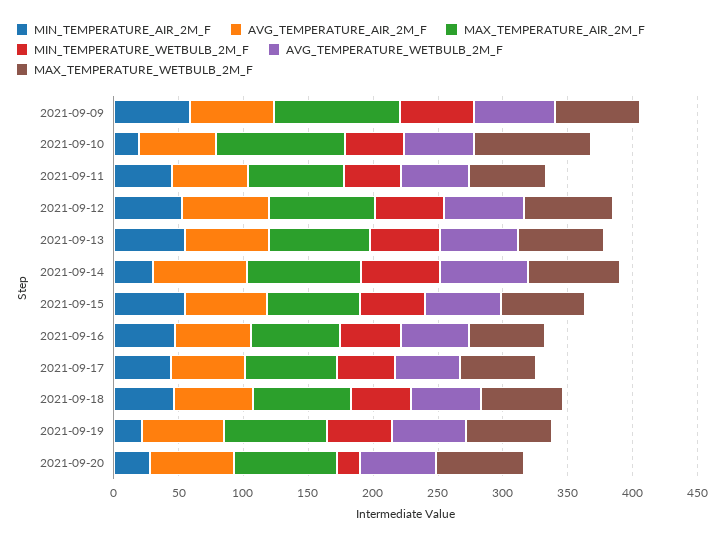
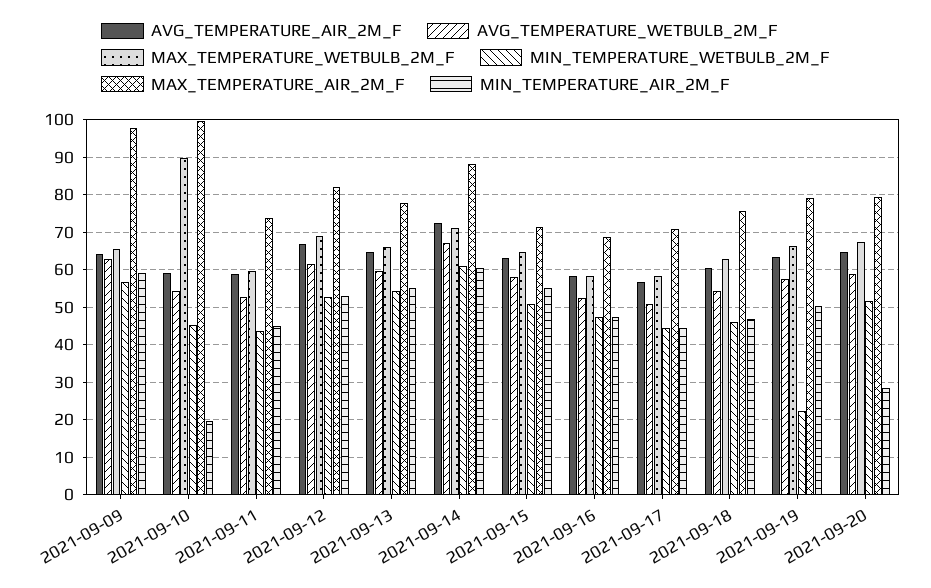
MIN_TEMPERATURE_AIR_2M_F, 2021-09-14: 30 -> 60
MIN_TEMPERATURE_AIR_2M_F, 2021-09-19: 20 -> 50
MIN_TEMPERATURE_WETBULB_2M_F, 2021-09-19: 50 -> 22
MIN_TEMPERATURE_WETBULB_2M_F, 2021-09-20: 20 -> 52

